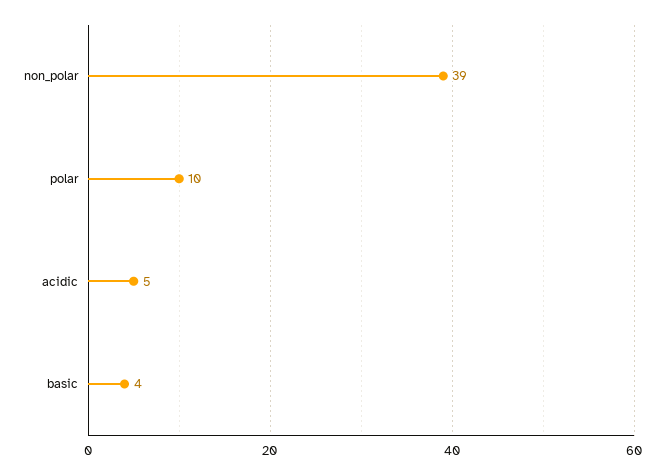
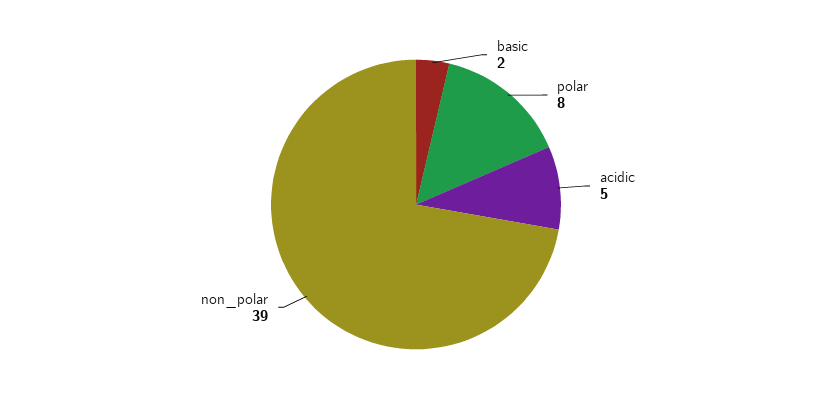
polar: 10 -> 8
basic: 4 -> 2

